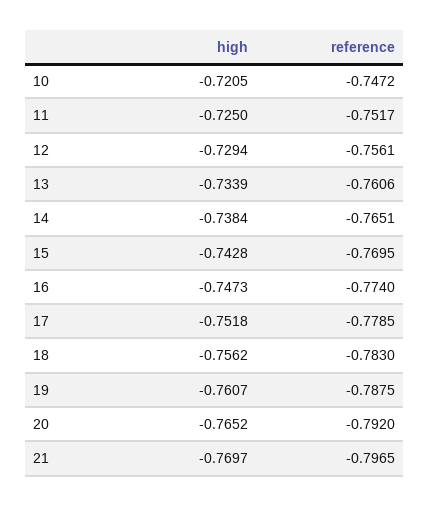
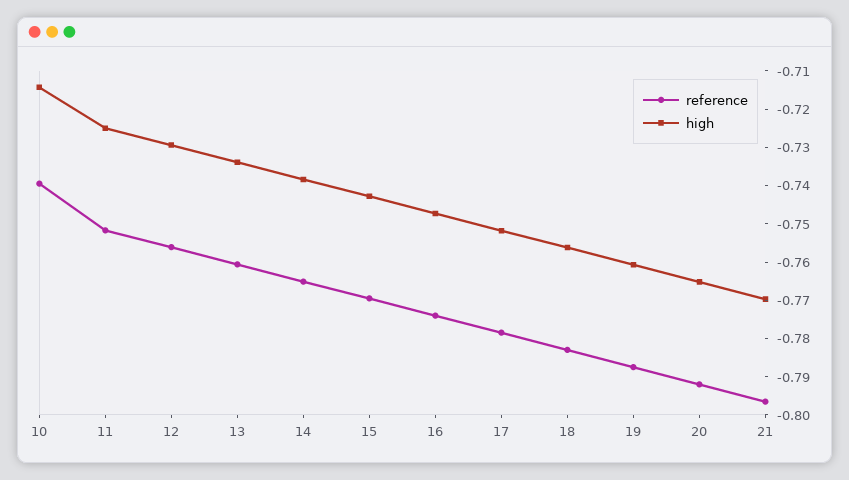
high, 10: -0.7205 -> -0.715
reference, 10: -0.7472 -> -0.74

